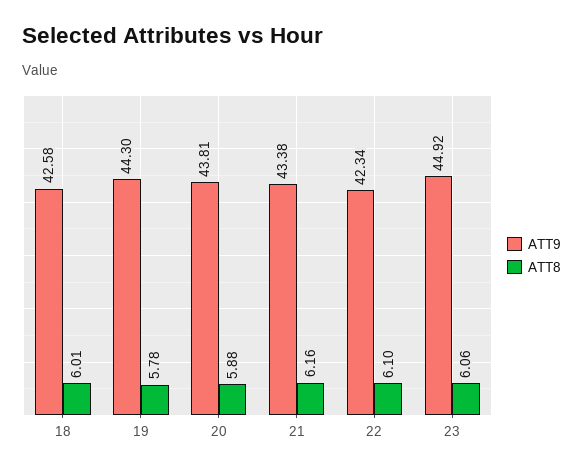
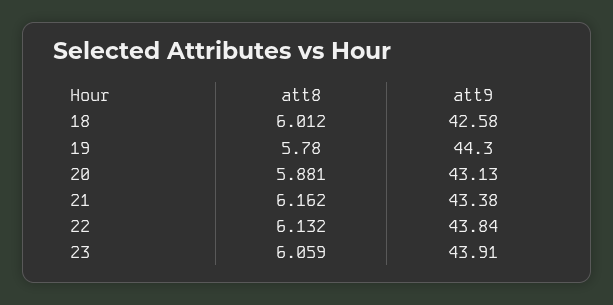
ATT9, 20: 43.81 -> 43.13
ATT9, 22: 42.34 -> 43.84
ATT8, 22: 6.1 -> 6.132
ATT9, 23: 44.92 -> 43.91

